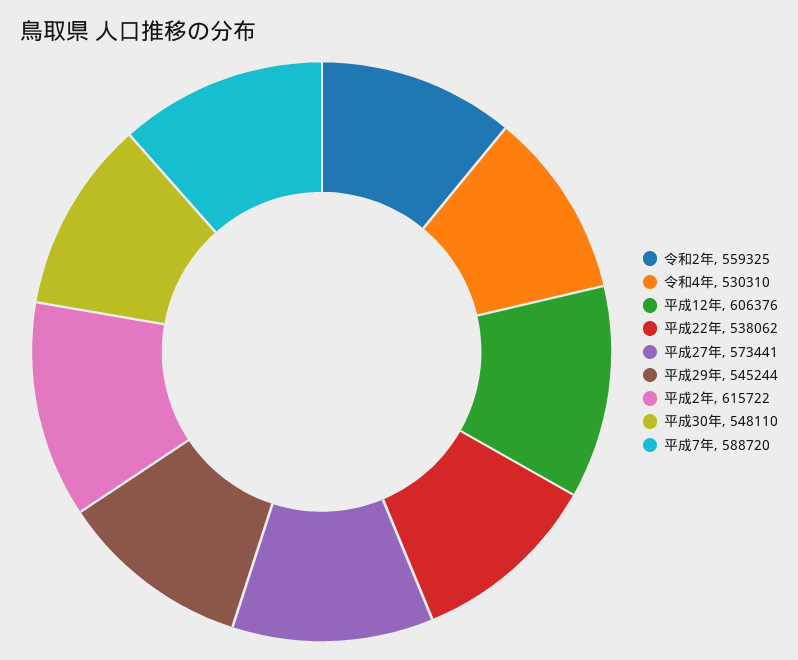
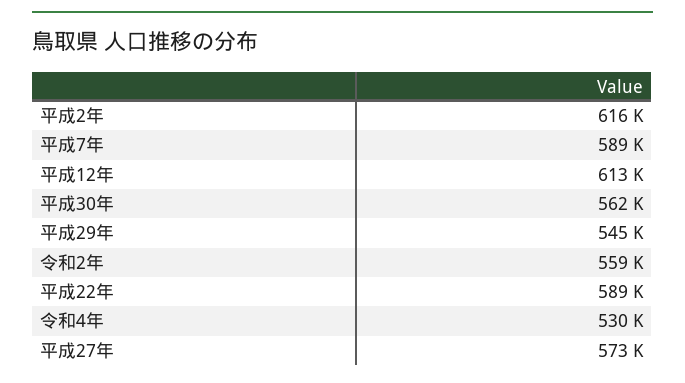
平成12年: 606376 -> 613000
平成22年: 538062 -> 589000
平成30年: 548110 -> 562000

